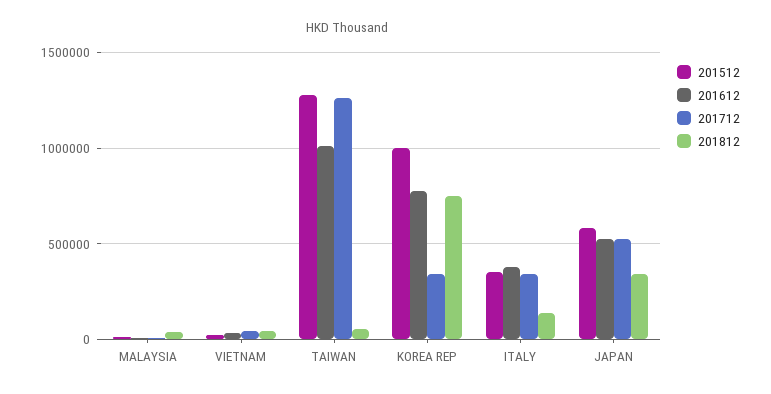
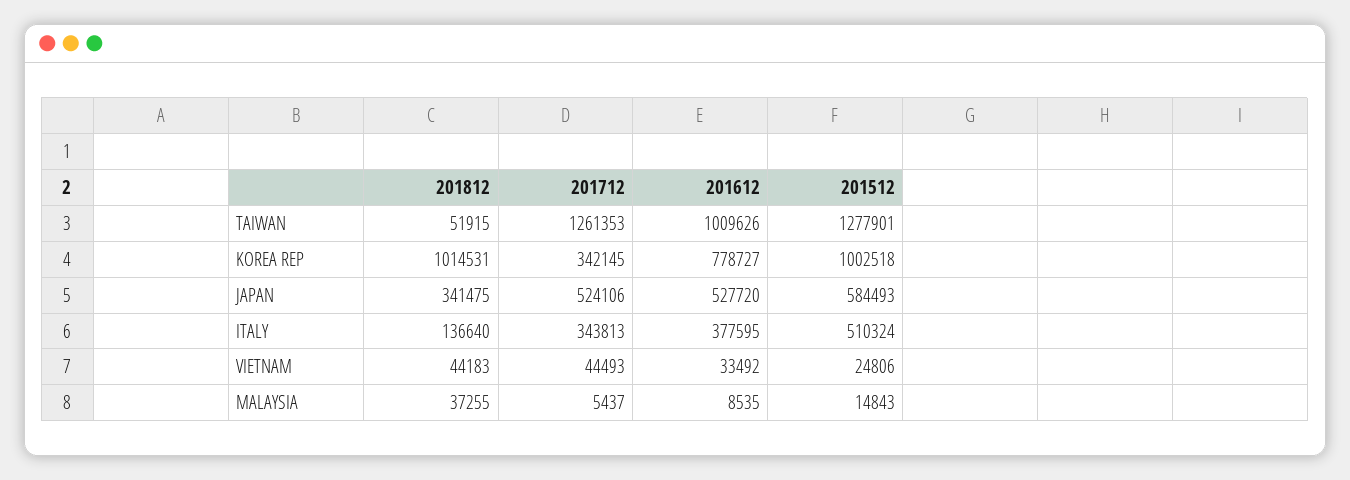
201812, KOREA REP: 750000 -> 1014531
201512, ITALY: 350000 -> 510324

